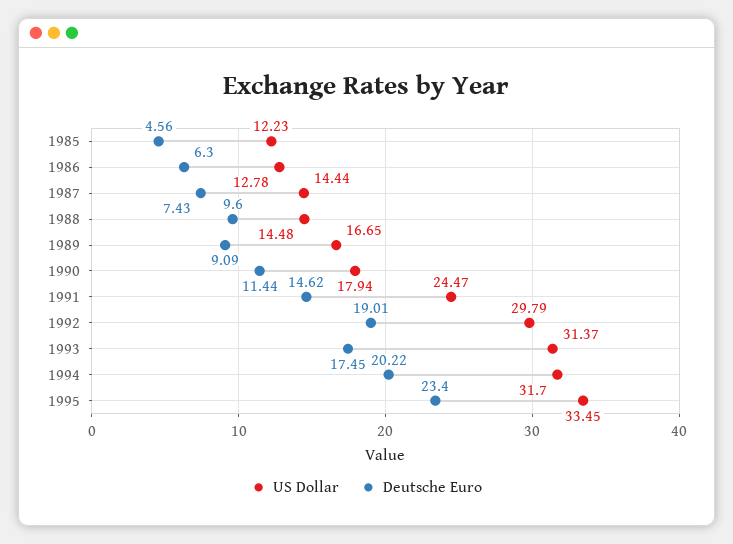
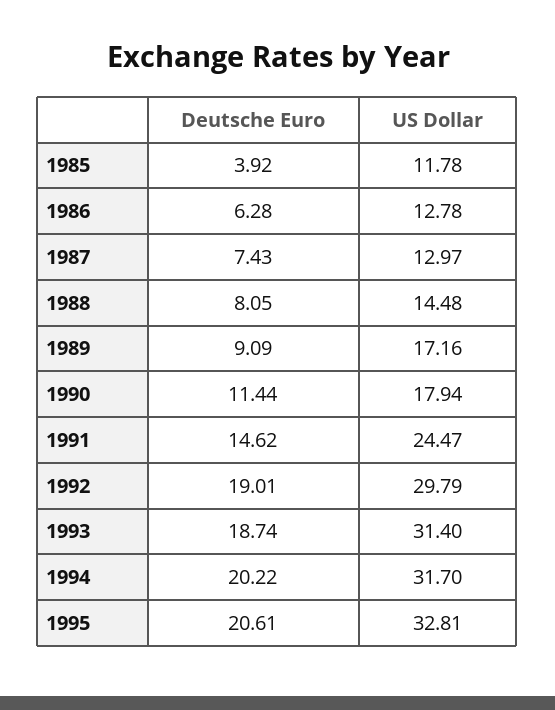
US Dollar, 1985: 12.23 -> 11.78
Deutsche Euro, 1985: 4.56 -> 3.92
Deutsche Euro, 1986: 6.3 -> 6.28
US Dollar, 1987: 14.44 -> 12.97
Deutsche Euro, 1988: 9.6 -> 8.05
US Dollar, 1989: 16.65 -> 17.16
US Dollar, 1993: 31.37 -> 31.4
Deutsche Euro, 1993: 17.45 -> 18.74
US Dollar, 1995: 33.45 -> 32.81
Deutsche Euro, 1995: 23.4 -> 20.61

